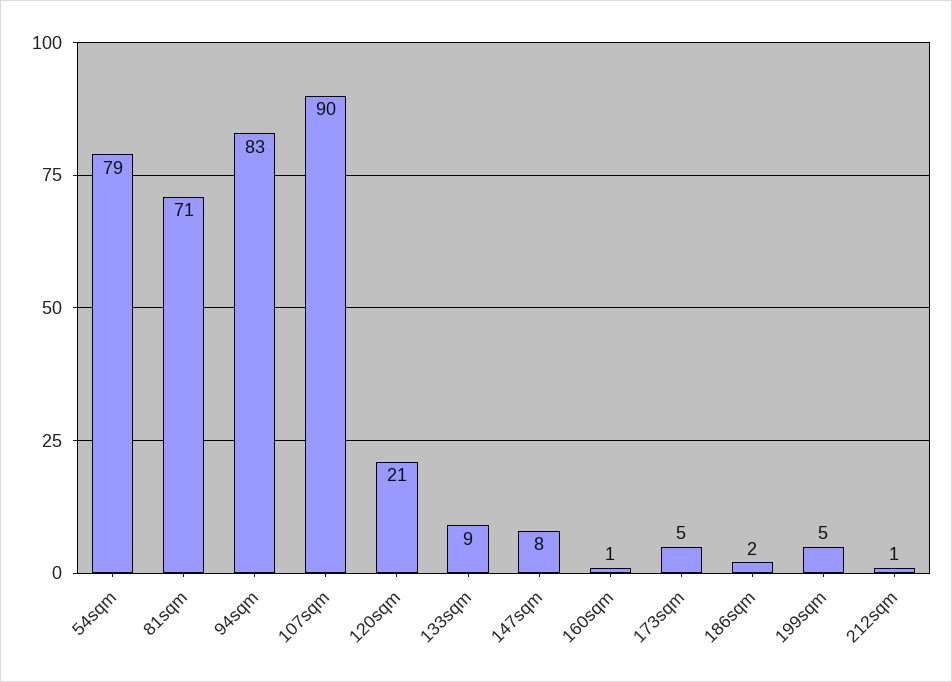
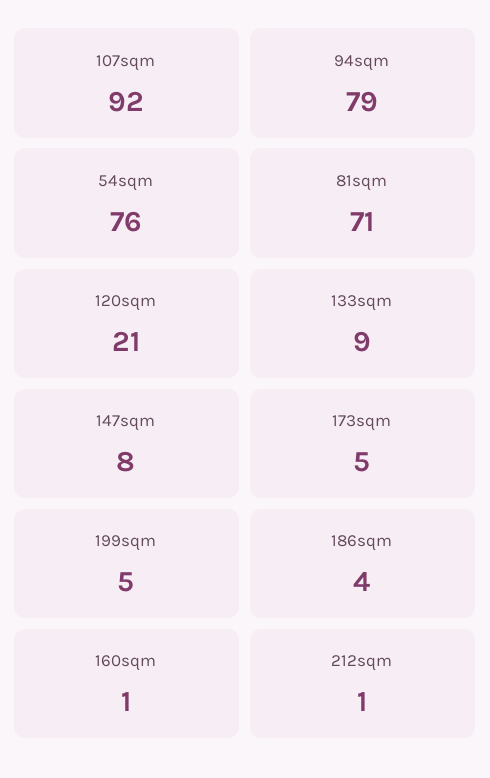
54sqm: 79 -> 76
94sqm: 83 -> 79
107sqm: 90 -> 92
186sqm: 2 -> 4

